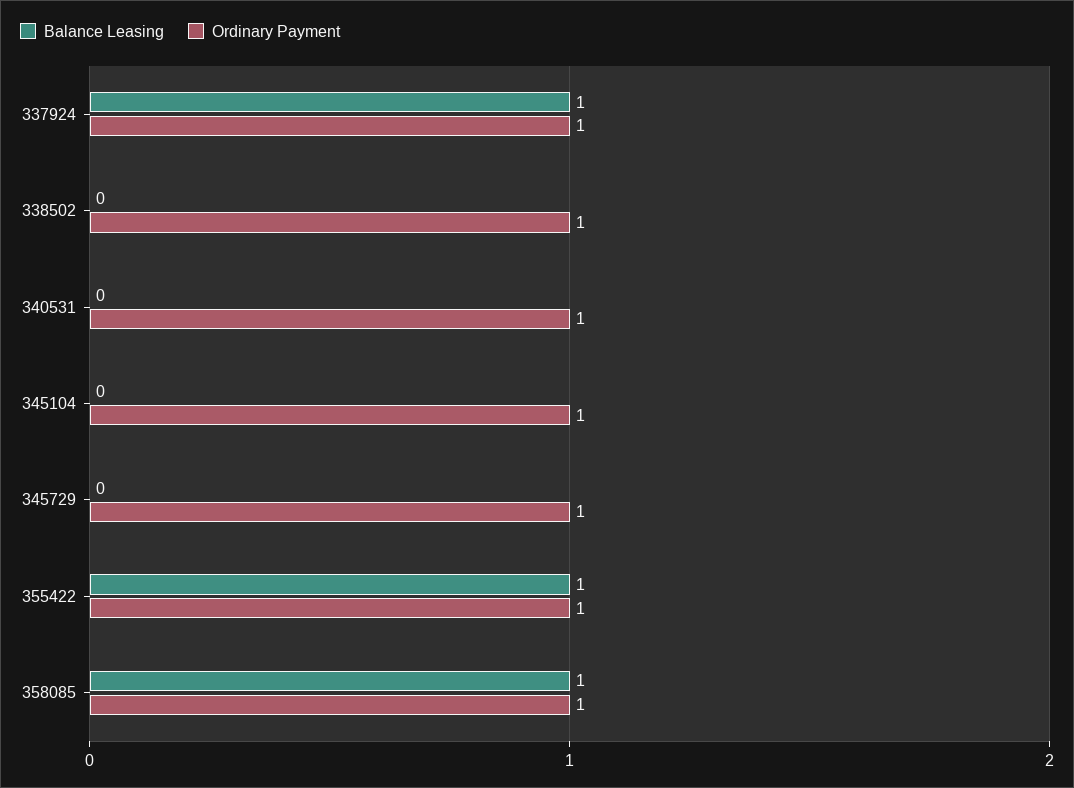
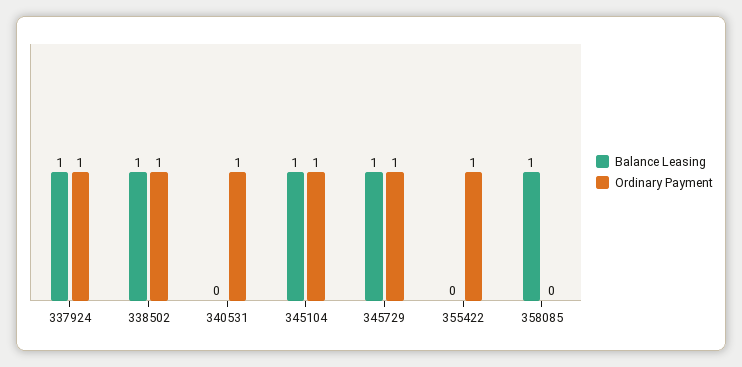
Balance Leasing, 338502: 0 -> 1
Balance Leasing, 345104: 0 -> 1
Balance Leasing, 345729: 0 -> 1
Balance Leasing, 355422: 1 -> 0
Ordinary Payment, 358085: 1 -> 0

